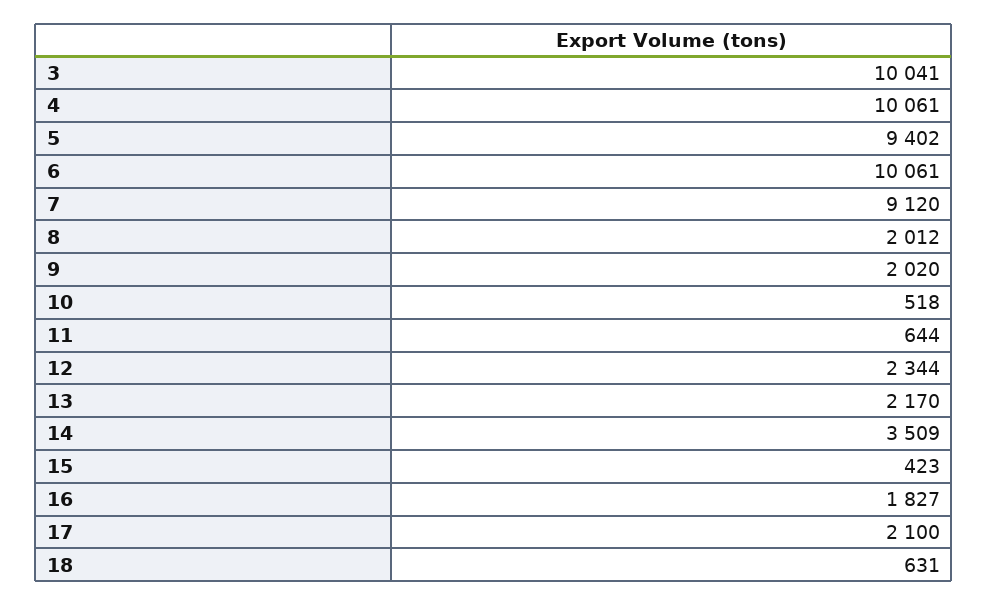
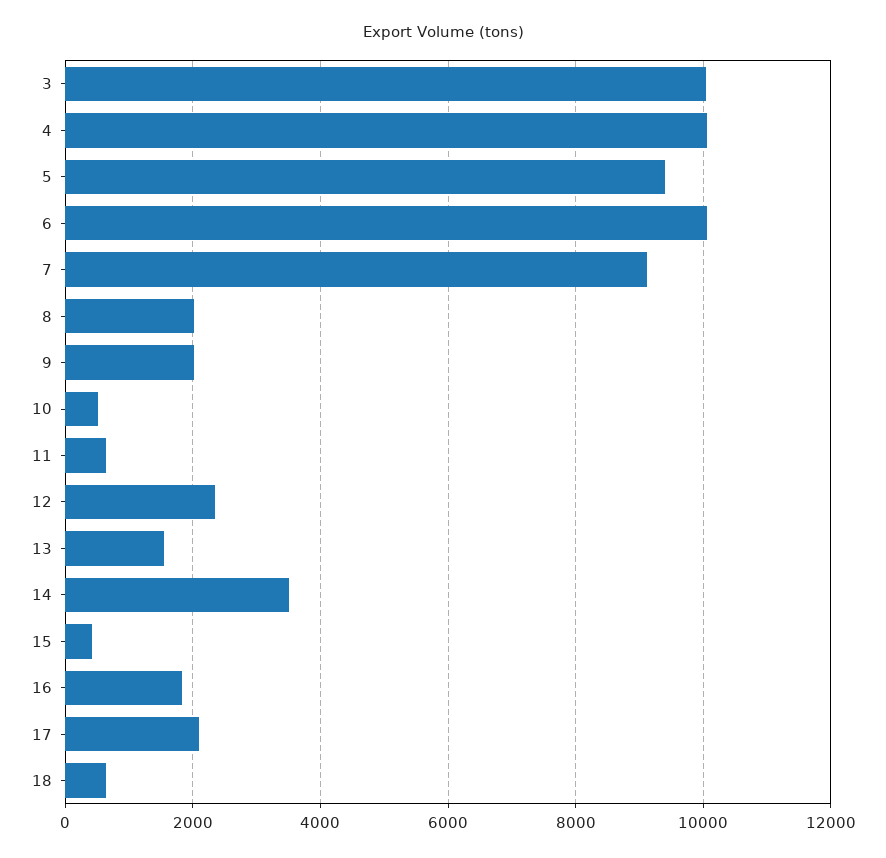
13: 2170 -> 1600

